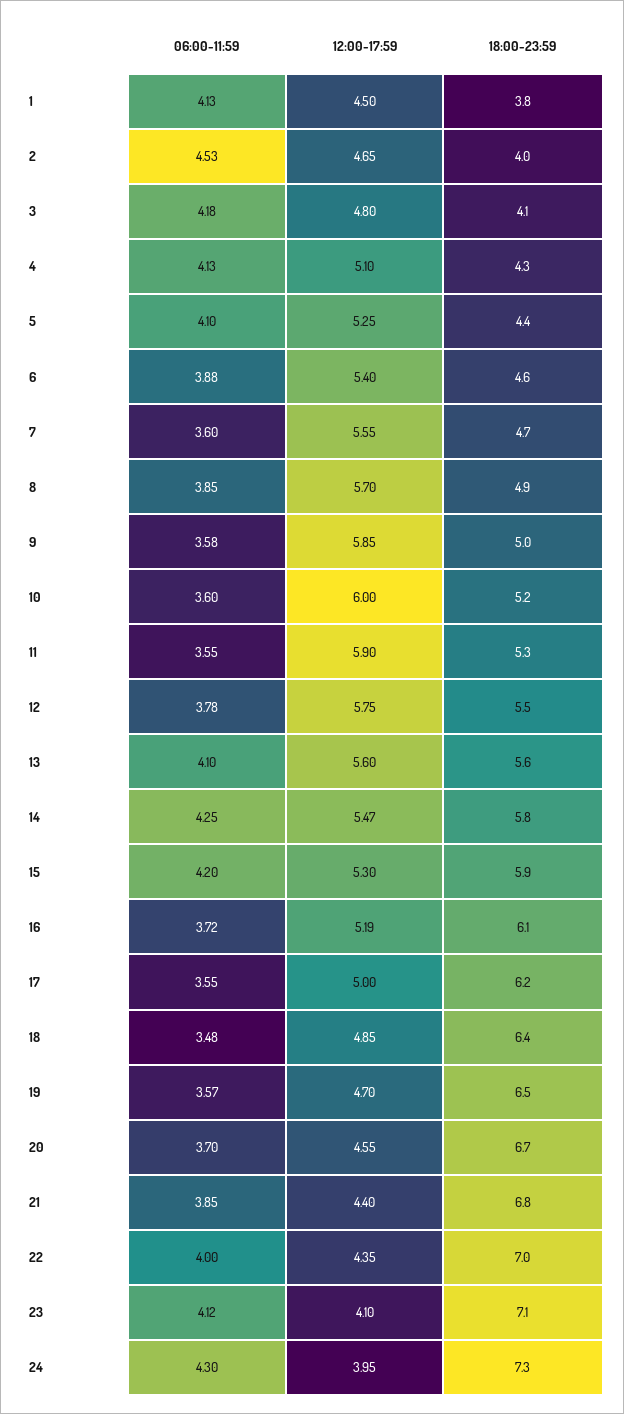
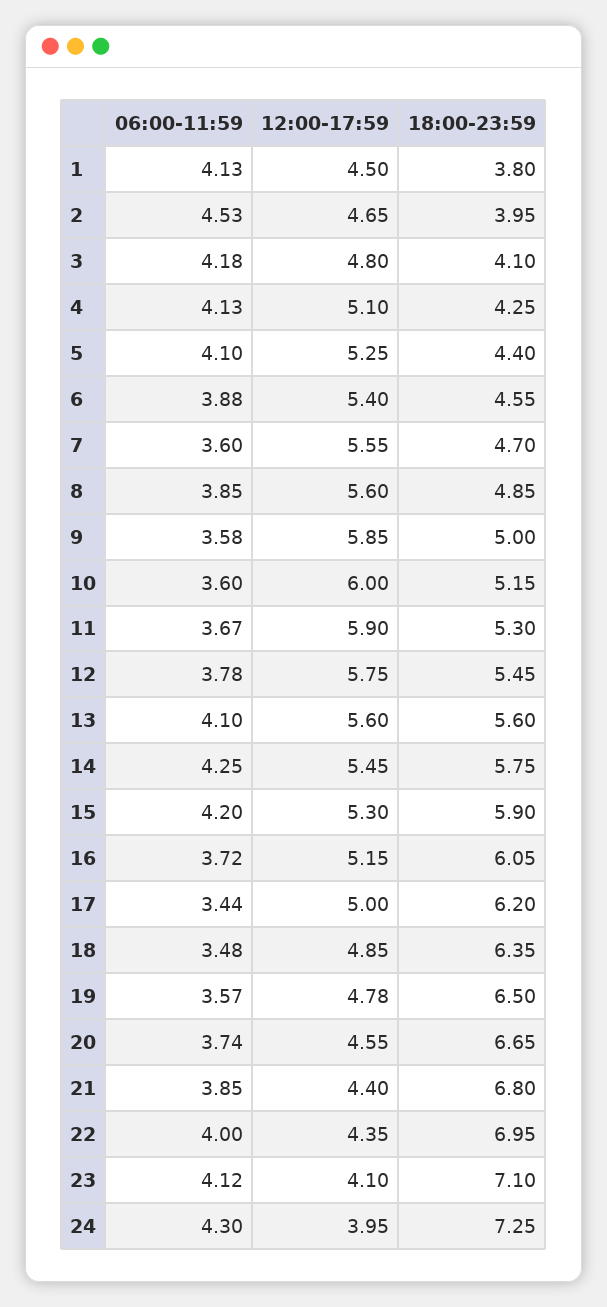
12:00-17:59, 8: 5.7 -> 5.6
06:00-11:59, 11: 3.55 -> 3.67
12:00-17:59, 14: 5.47 -> 5.45
12:00-17:59, 16: 5.19 -> 5.15
06:00-11:59, 17: 3.55 -> 3.44
12:00-17:59, 19: 4.7 -> 4.78
06:00-11:59, 20: 3.7 -> 3.74

